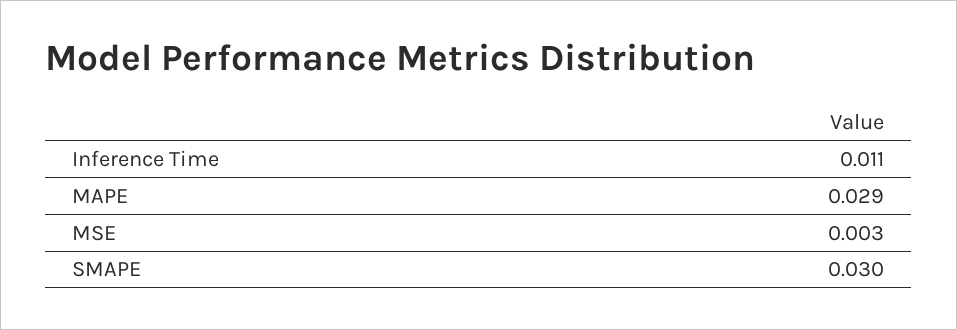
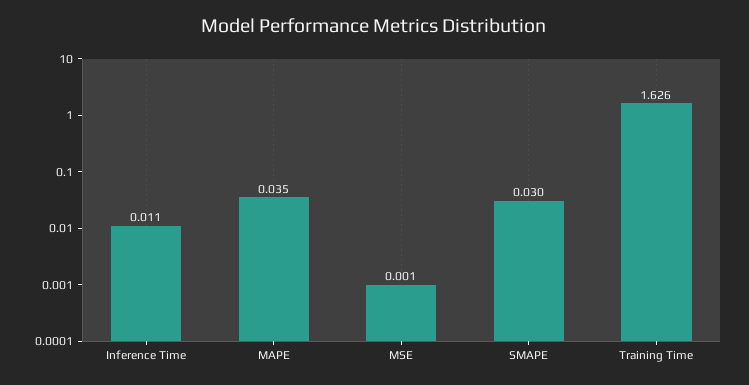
MAPE: 0.029 -> 0.035
MSE: 0.003 -> 0.001
Training Time: none -> 1.626

